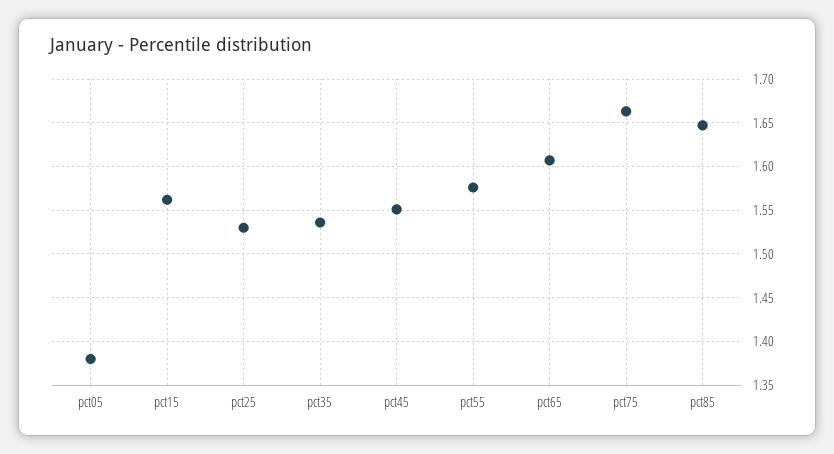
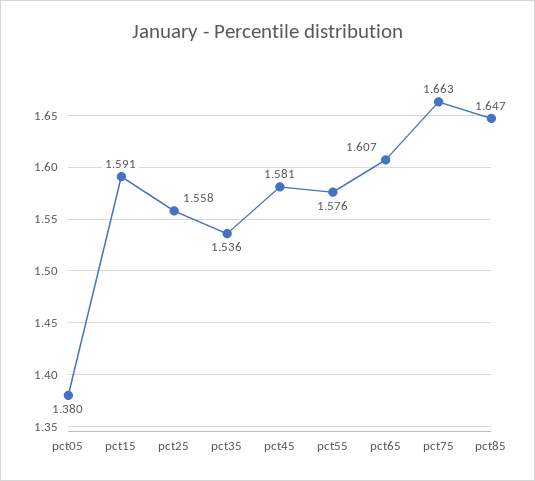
pct15: 1.56 -> 1.591
pct25: 1.53 -> 1.558
pct45: 1.55 -> 1.581

